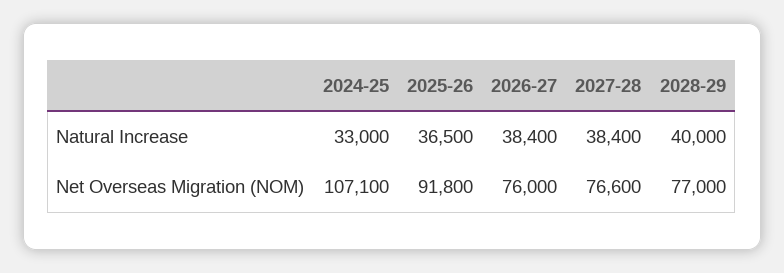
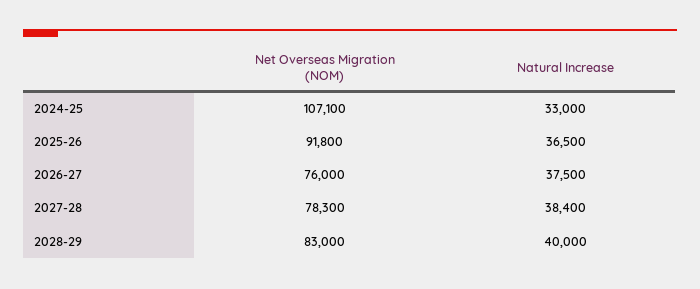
2026-27, Natural Increase: 38400 -> 37500
2027-28, Net Overseas Migration (NOM): 76600 -> 78300
2028-29, Net Overseas Migration (NOM): 77000 -> 83000

